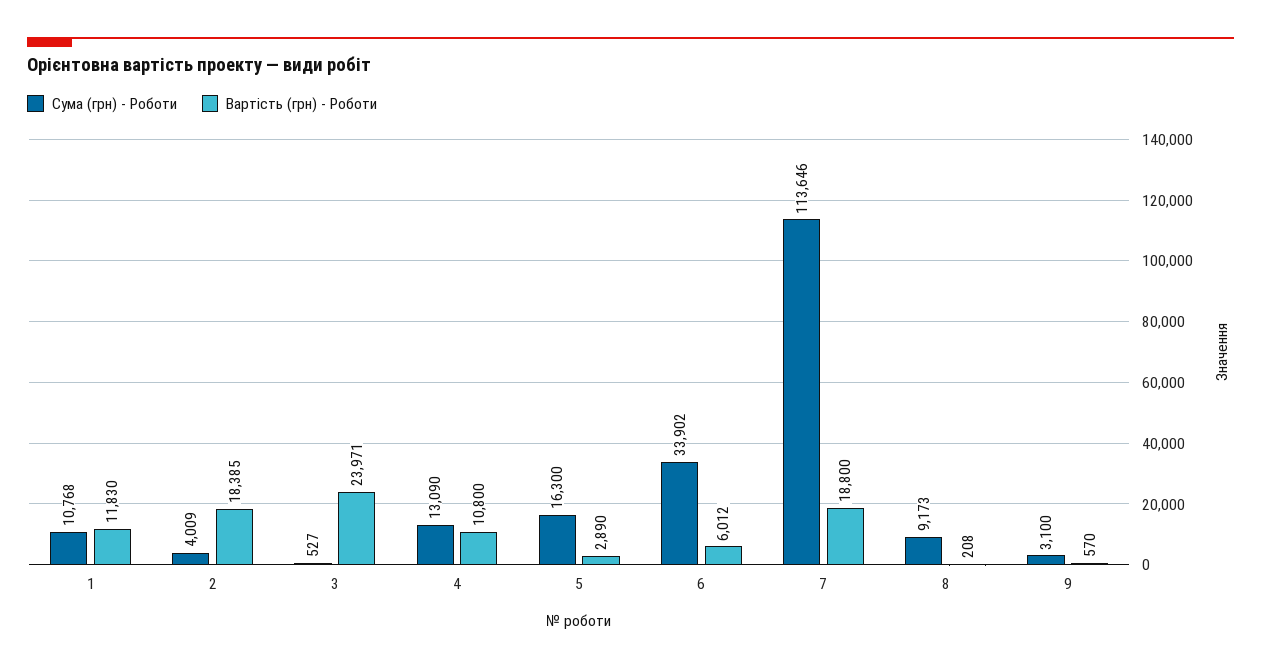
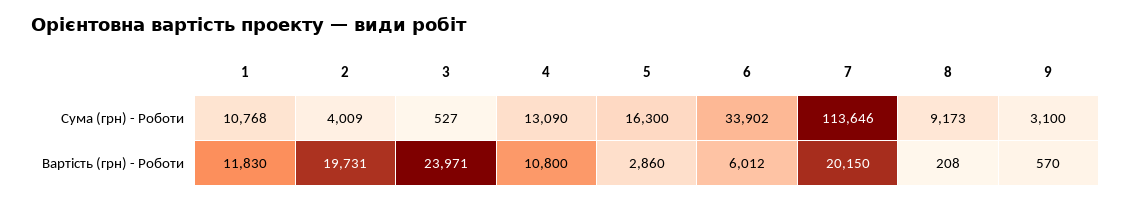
Вартість (грн) - Роботи, 2: 18385 -> 19731
Вартість (грн) - Роботи, 5: 2890 -> 2860
Вартість (грн) - Роботи, 7: 18800 -> 20150

